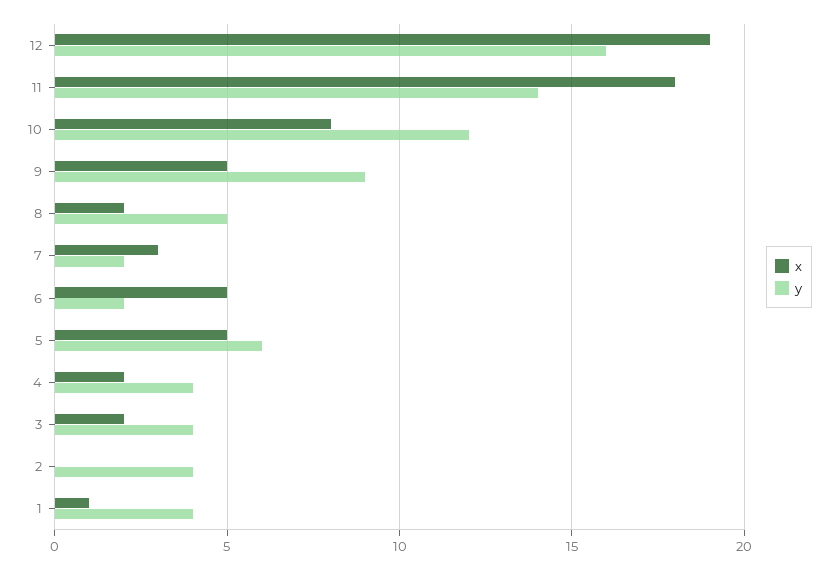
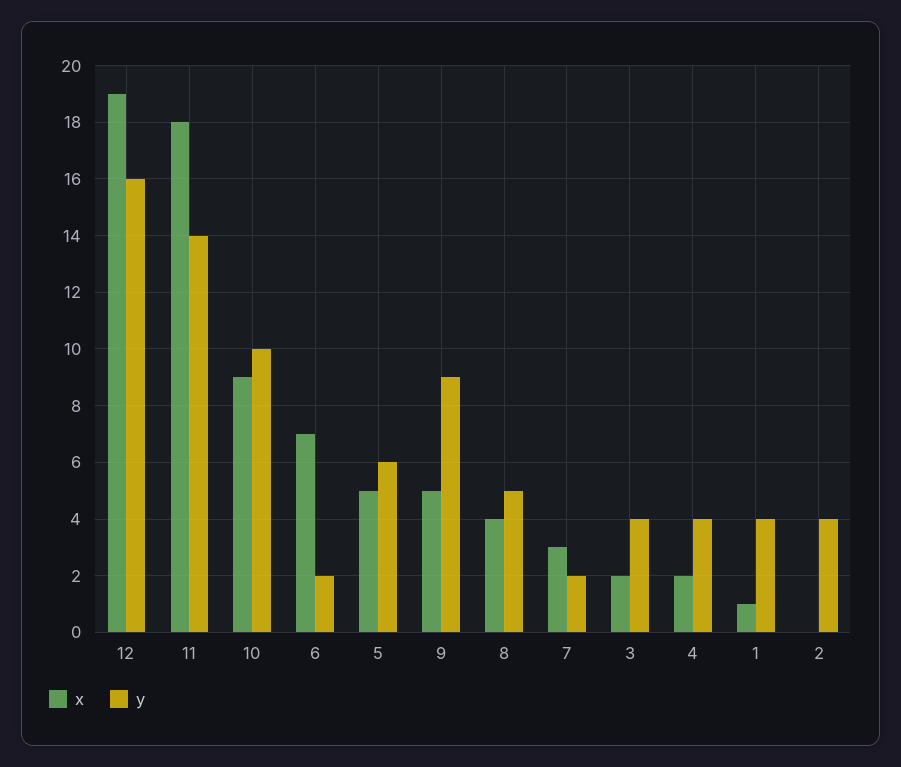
x, 10: 8 -> 9
y, 10: 12 -> 10
x, 8: 2 -> 4
x, 6: 5 -> 7

